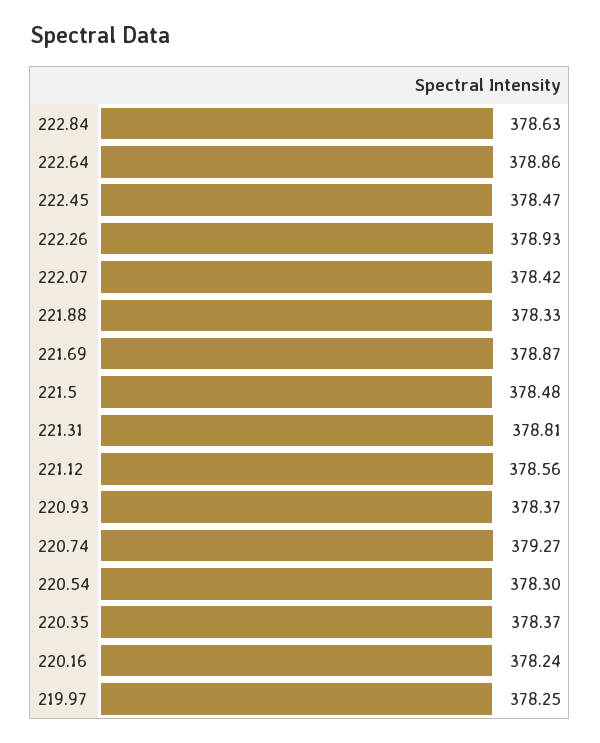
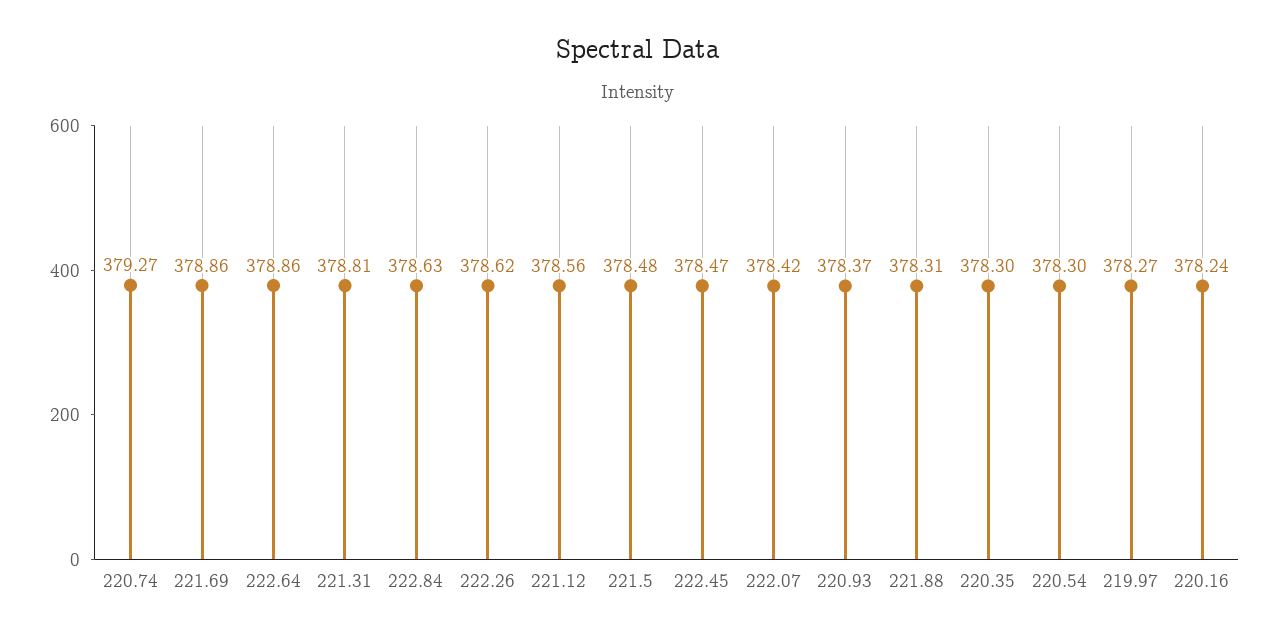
222.26: 378.93 -> 378.62
221.88: 378.33 -> 378.31
221.69: 378.87 -> 378.86
220.35: 378.37 -> 378.3
219.97: 378.25 -> 378.27

